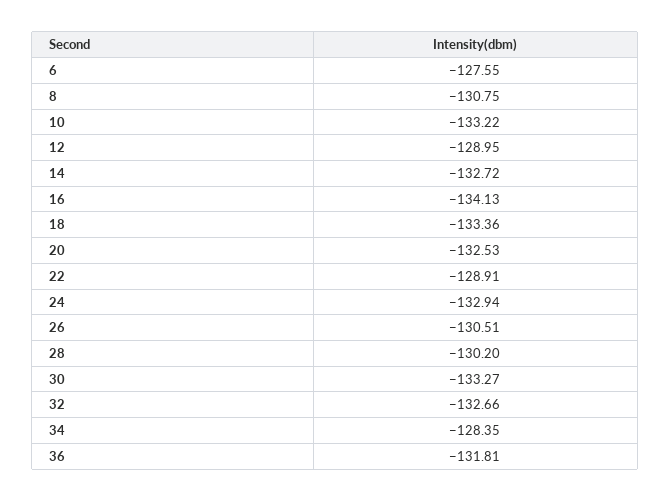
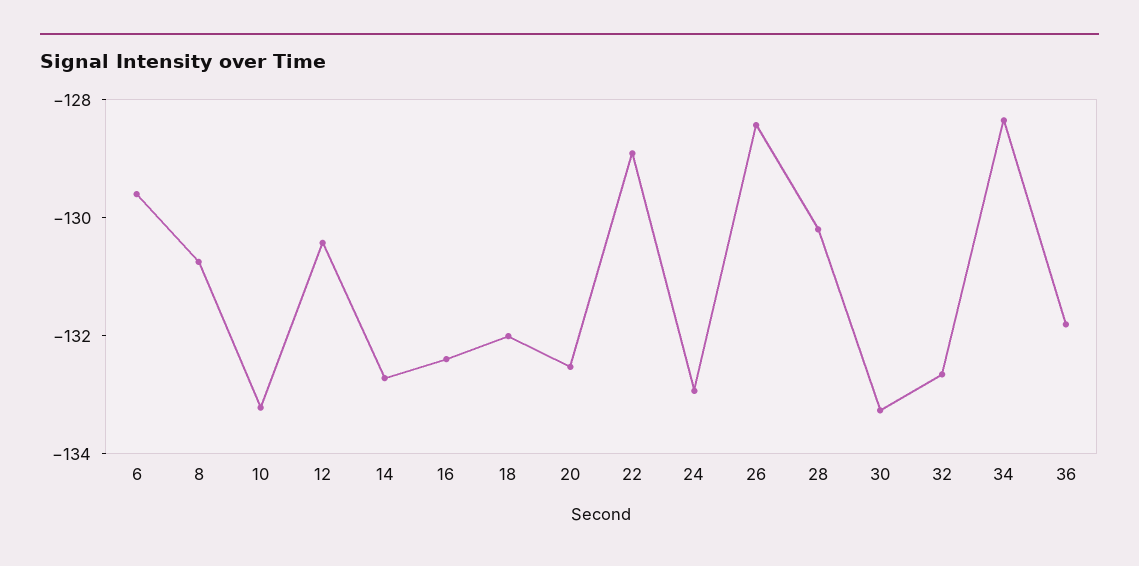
6: -127.55 -> -129.5
12: -128.95 -> -130.5
16: -134.13 -> -132.5
18: -133.36 -> -132
26: -130.51 -> -128.5

